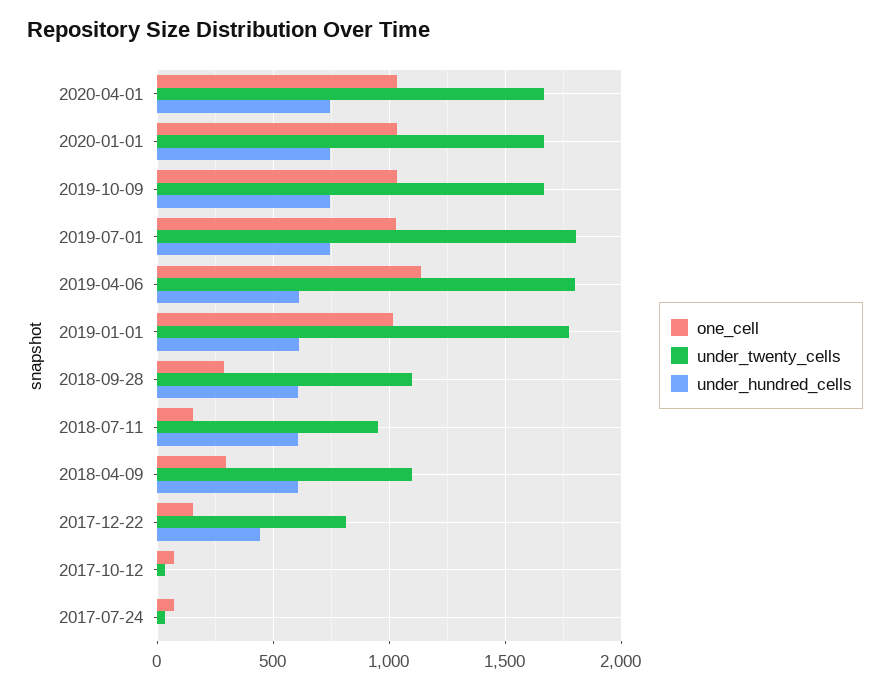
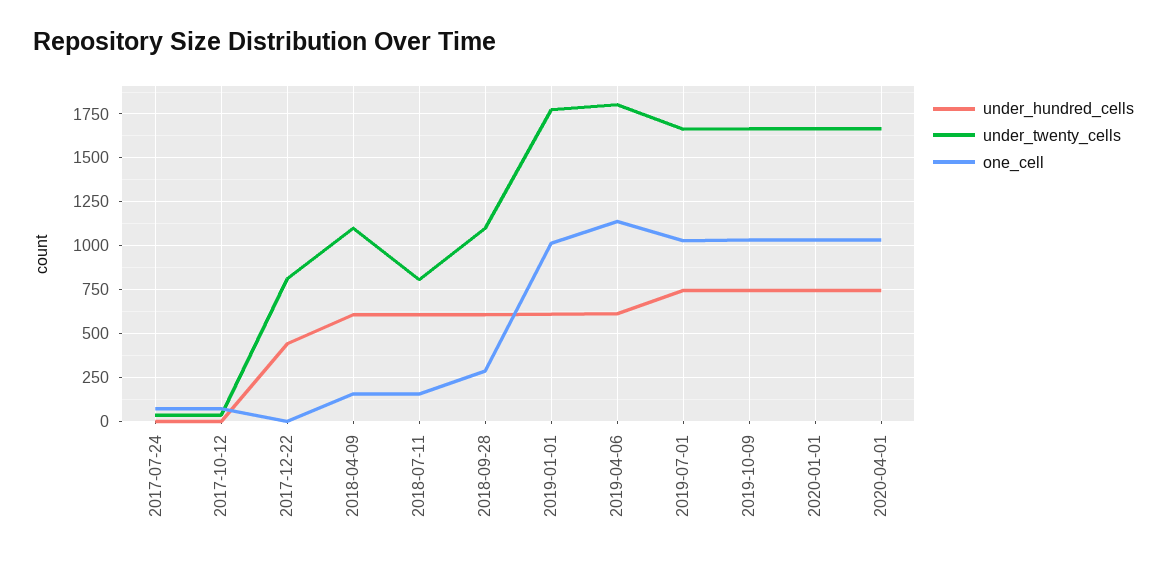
under_twenty_cells, 2019-07-01: 1800 -> 1650
under_twenty_cells, 2018-07-11: 950 -> 800
one_cell, 2018-04-09: 300 -> 150
one_cell, 2017-12-22: 150 -> 0

